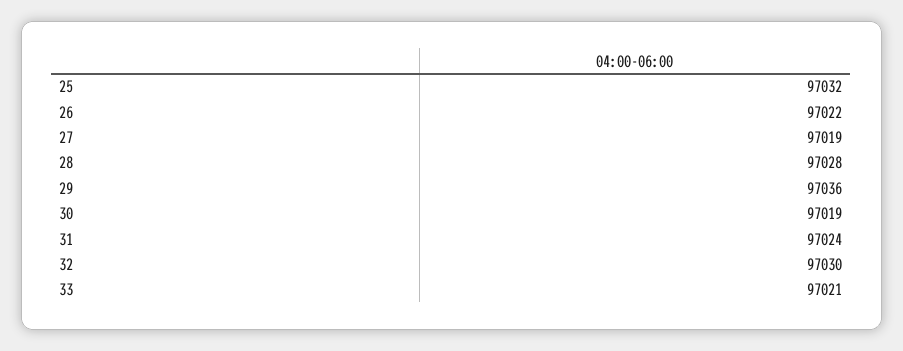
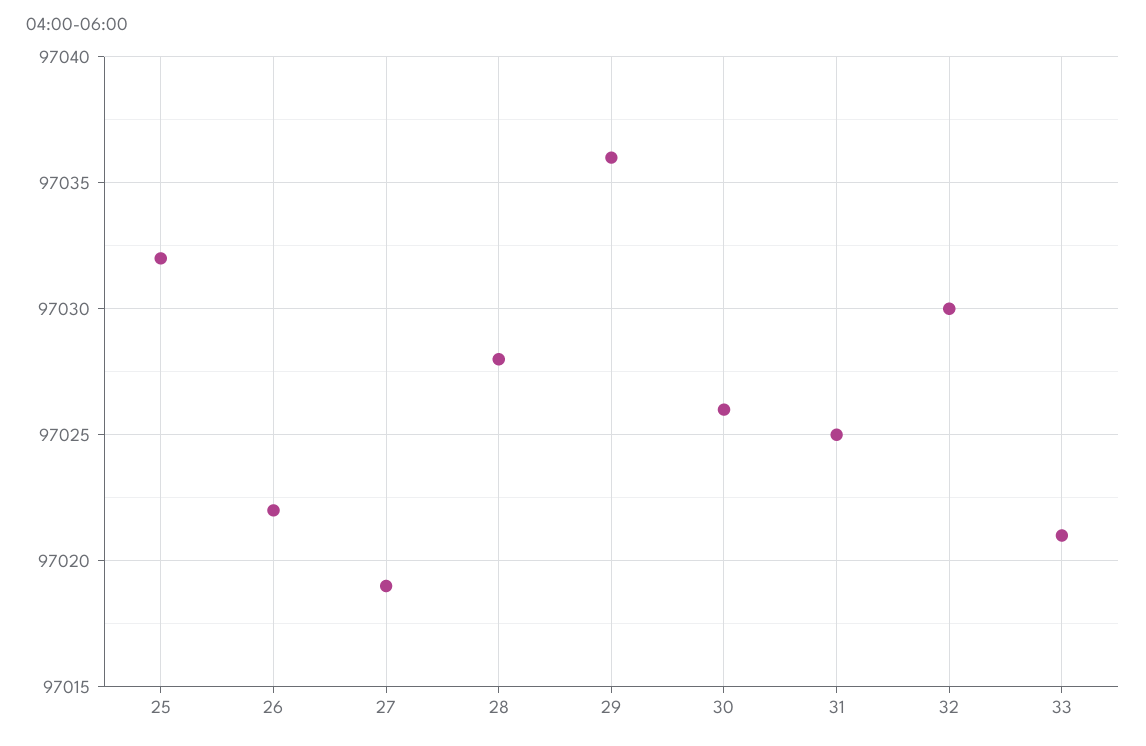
30: 97019 -> 97026
31: 97024 -> 97025

